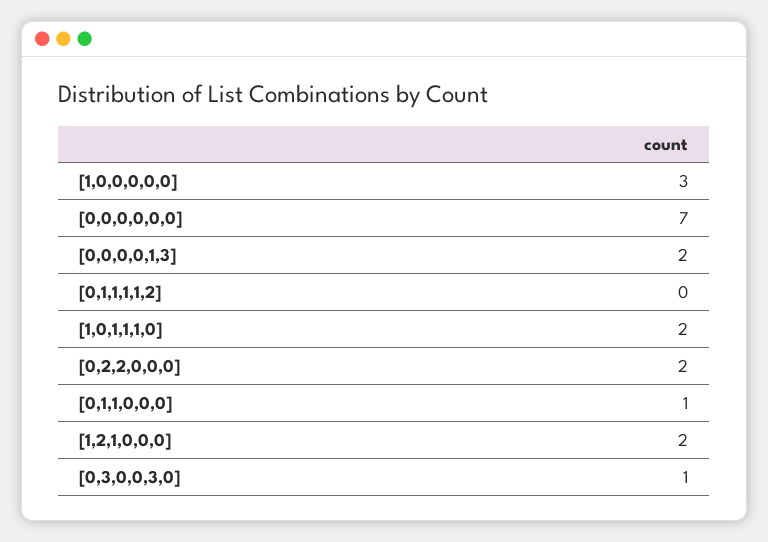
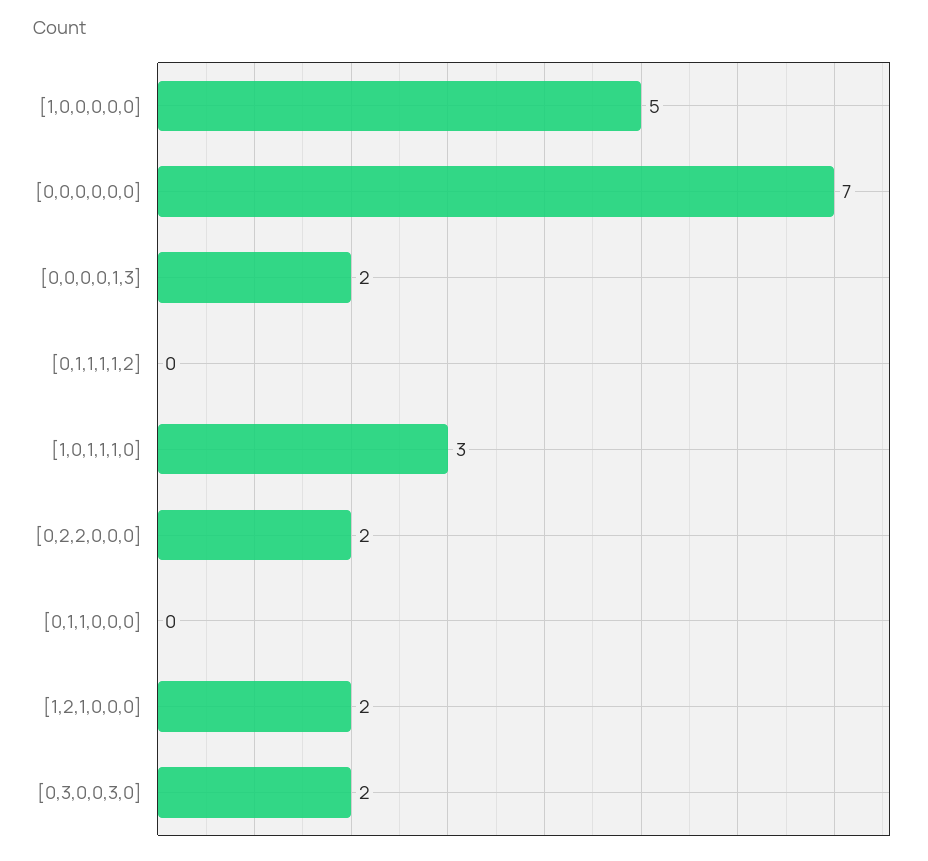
[1,0,0,0,0,0]: 3 -> 5
[1,0,1,1,1,0]: 2 -> 3
[0,1,1,0,0,0]: 1 -> 0
[0,3,0,0,3,0]: 1 -> 2

